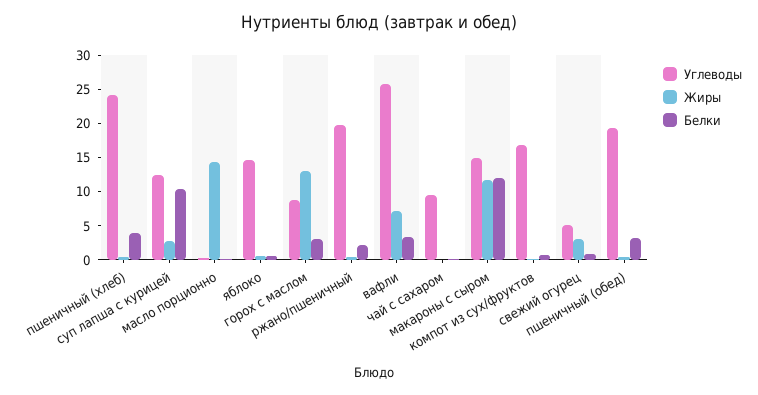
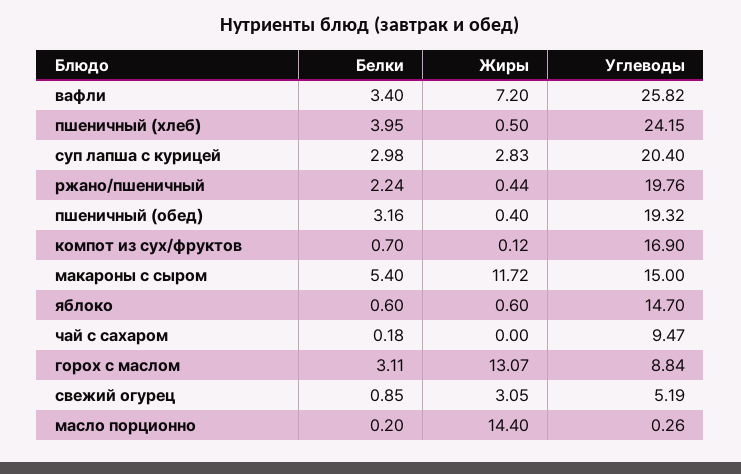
Углеводы, суп лапша с курицей: 12.5 -> 20.4
Белки, суп лапша с курицей: 10 -> 2.98
Белки, макароны с сыром: 12.5 -> 5.4

